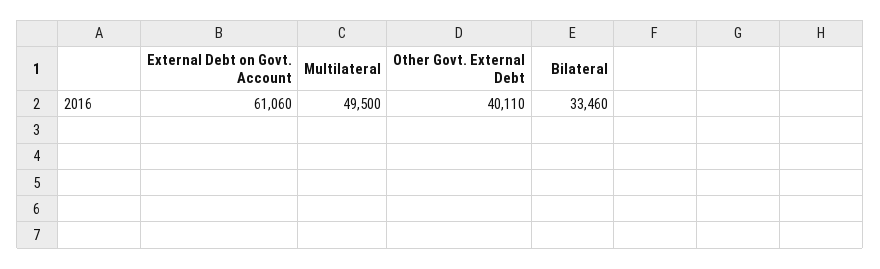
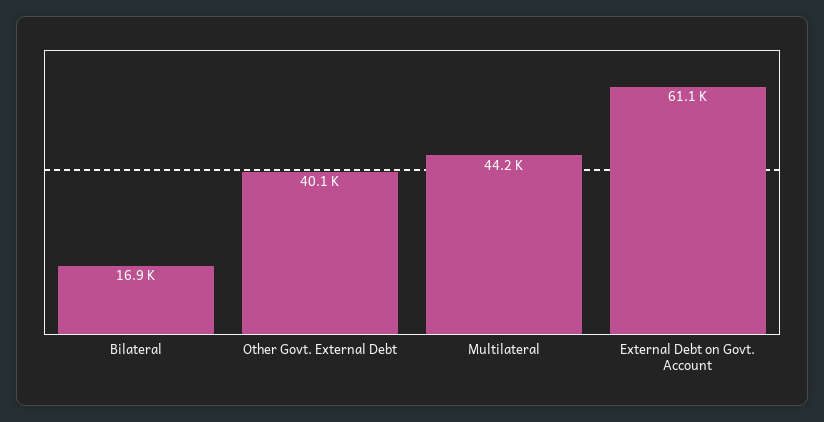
Multilateral: 49500 -> 44200
Bilateral: 33460 -> 16900

